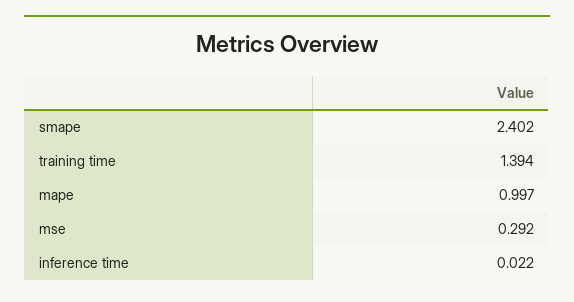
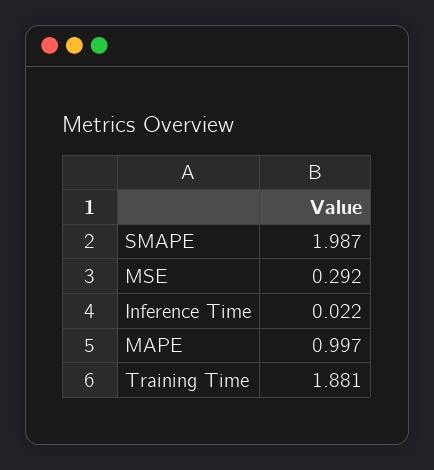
smape: 2.402 -> 1.987
training time: 1.394 -> 1.881

